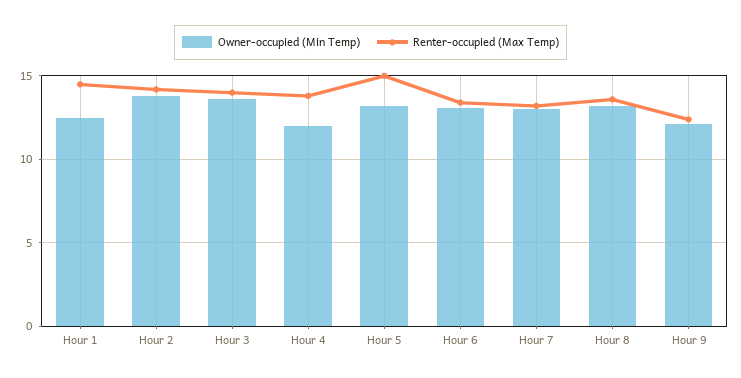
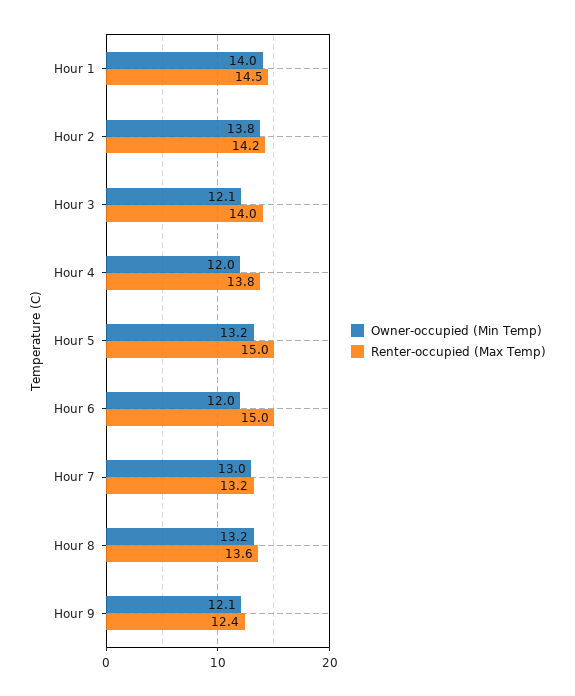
Owner-occupied (Min Temp), Hour 1: 12.5 -> 14
Owner-occupied (Min Temp), Hour 3: 13.5 -> 12.1
Owner-occupied (Min Temp), Hour 6: 13 -> 12
Renter-occupied (Max Temp), Hour 6: 13.5 -> 15

